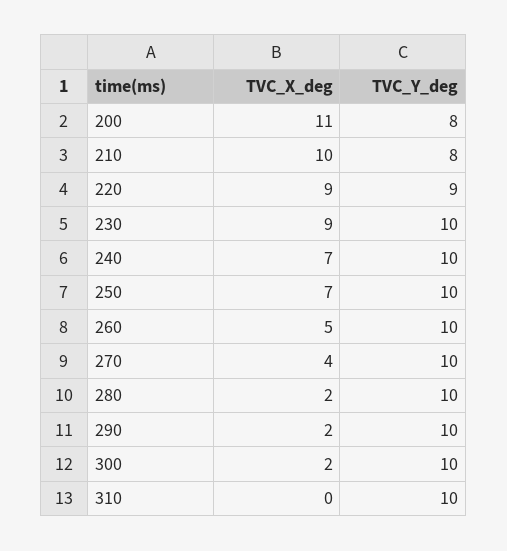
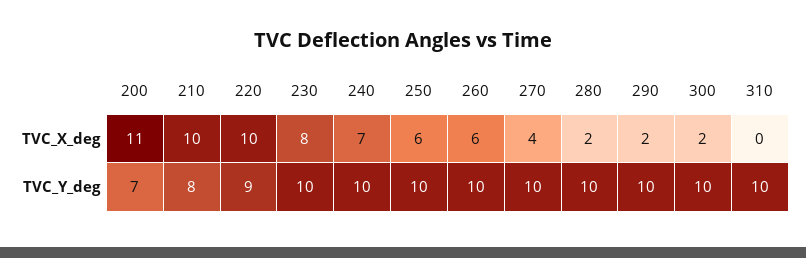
TVC_Y_deg, 200: 8 -> 7
TVC_X_deg, 220: 9 -> 10
TVC_X_deg, 230: 9 -> 8
TVC_X_deg, 250: 7 -> 6
TVC_X_deg, 260: 5 -> 6

